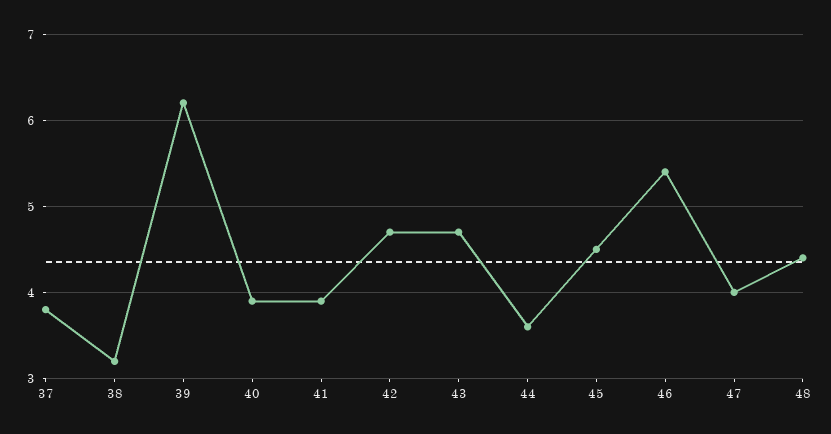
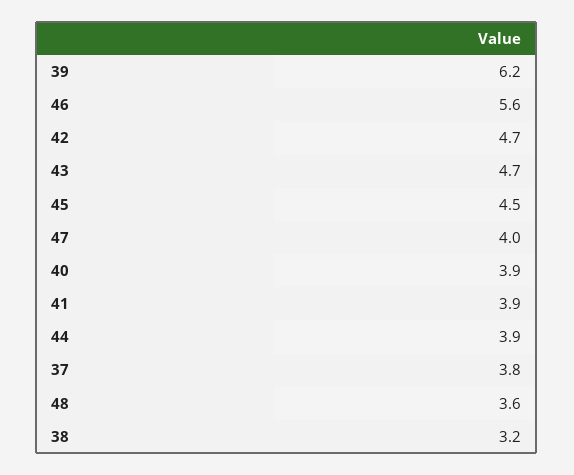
44: 3.6 -> 3.9
46: 5.4 -> 5.6
48: 4.4 -> 3.6

